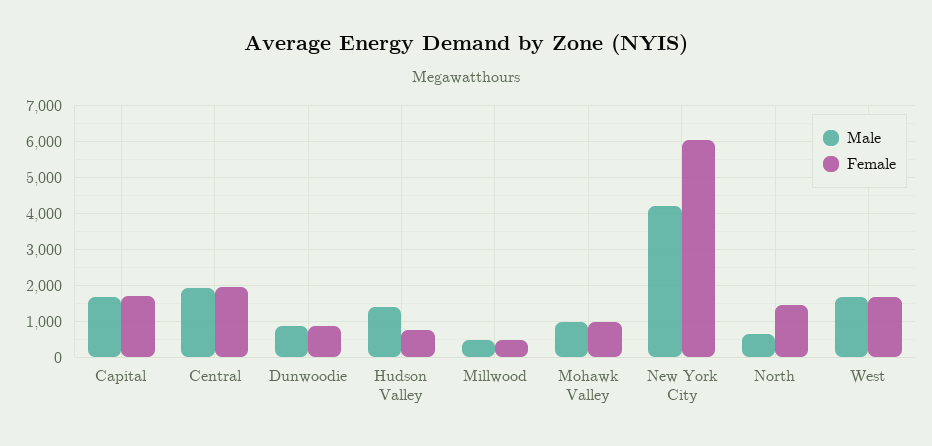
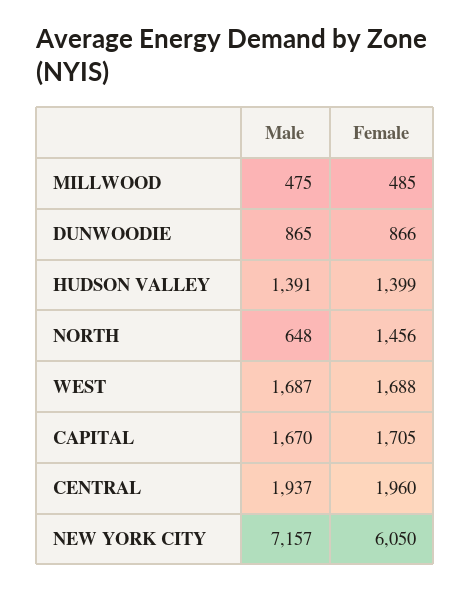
Female, Hudson Valley: 800 -> 1399
Male, Mohawk Valley: 1000 -> none
Female, Mohawk Valley: 1000 -> none
Male, New York City: 4200 -> 7157

